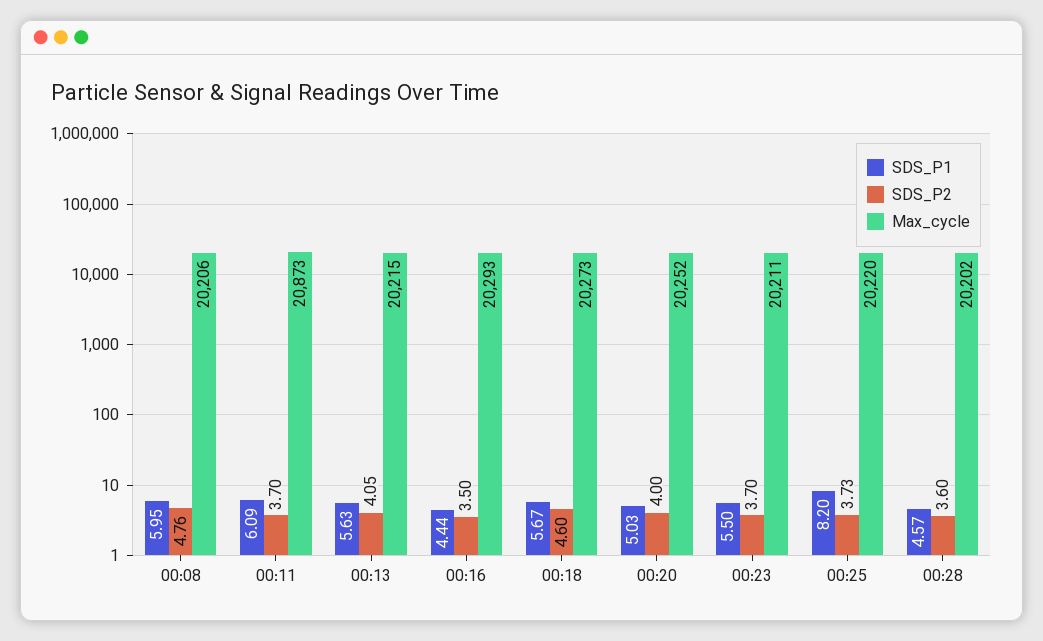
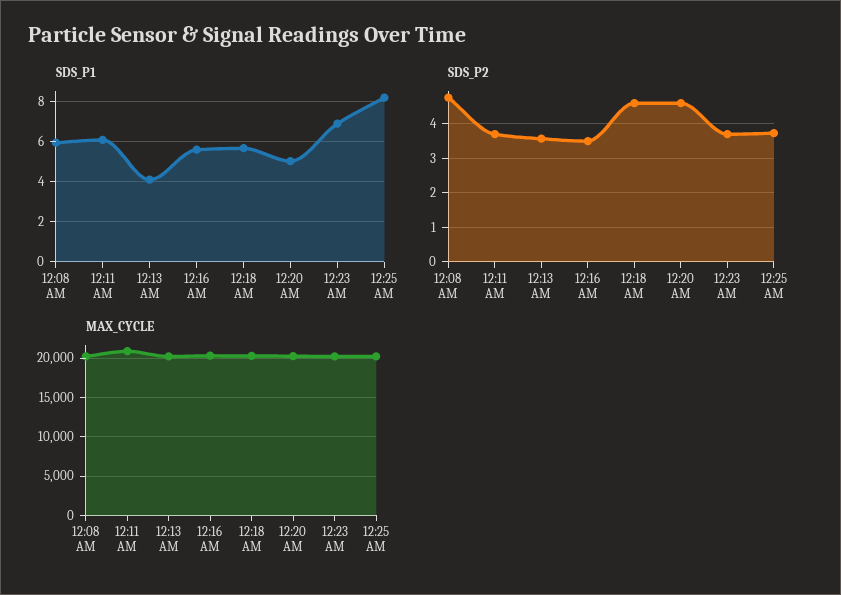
SDS_P1, 00:13: 5.63 -> 4
SDS_P2, 00:13: 4.05 -> 3.6
SDS_P1, 00:16: 4.44 -> 5.5
SDS_P2, 00:20: 4 -> 4.6
SDS_P1, 00:23: 5.5 -> 7
SDS_P1, 00:28: 4.57 -> none
SDS_P2, 00:28: 3.6 -> none
Max_cycle, 00:28: 20202 -> none

